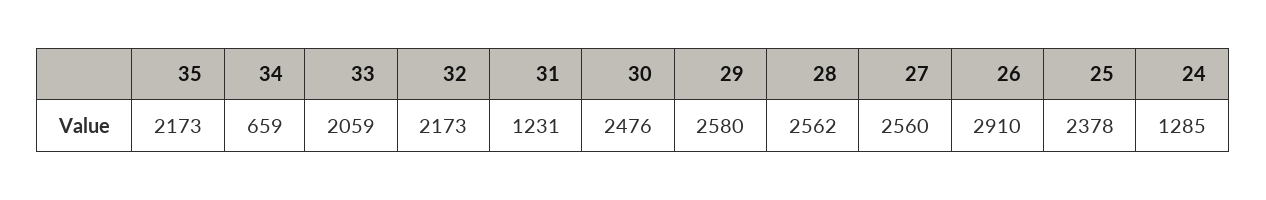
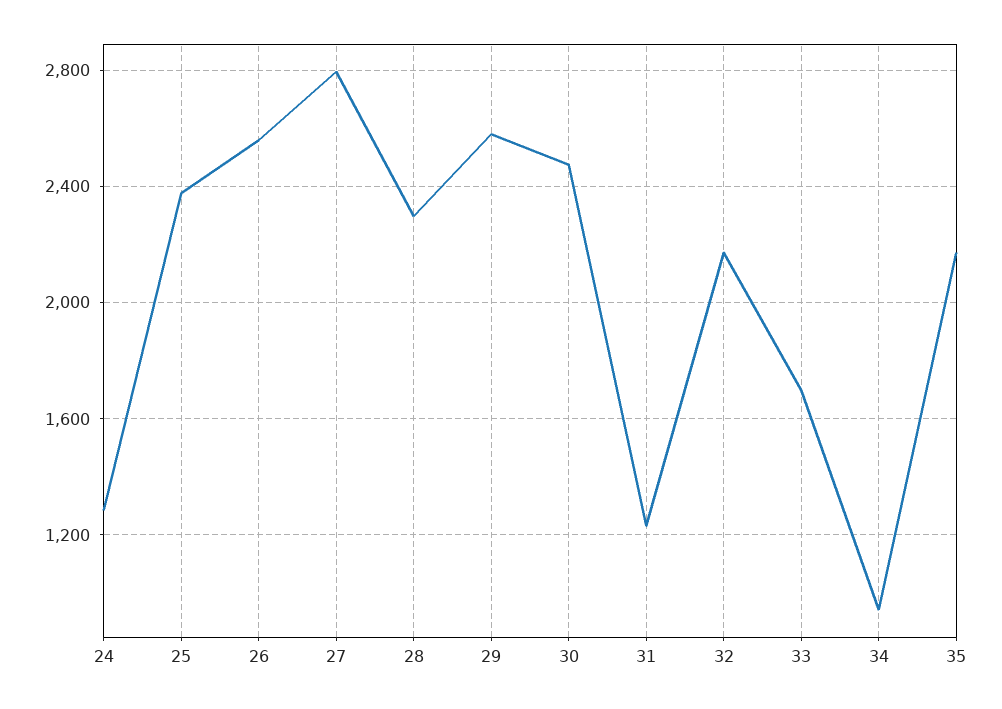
34: 659 -> 950
33: 2059 -> 1700
28: 2562 -> 2300
27: 2560 -> 2800
26: 2910 -> 2550

